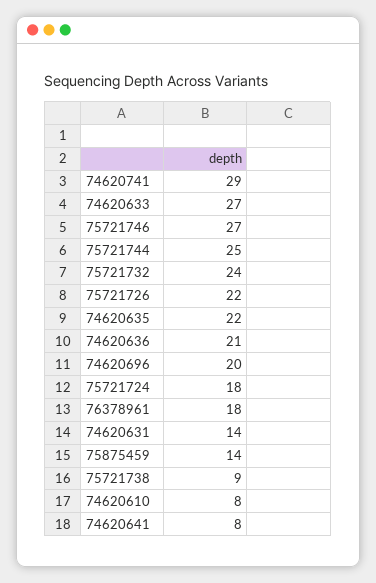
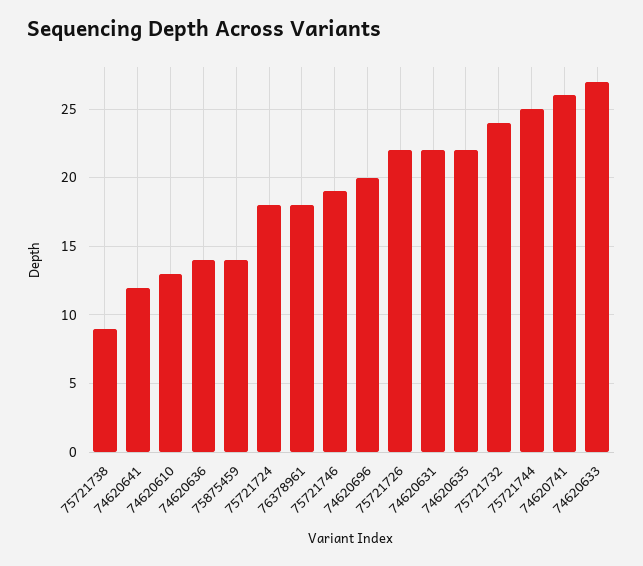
74620741: 29 -> 26
75721746: 27 -> 19
74620636: 21 -> 14
74620631: 14 -> 22
74620610: 8 -> 13
74620641: 8 -> 12

